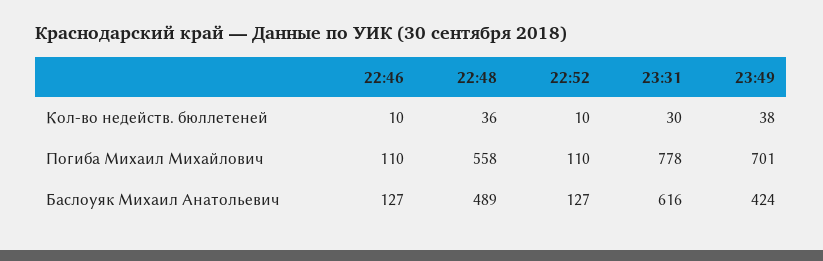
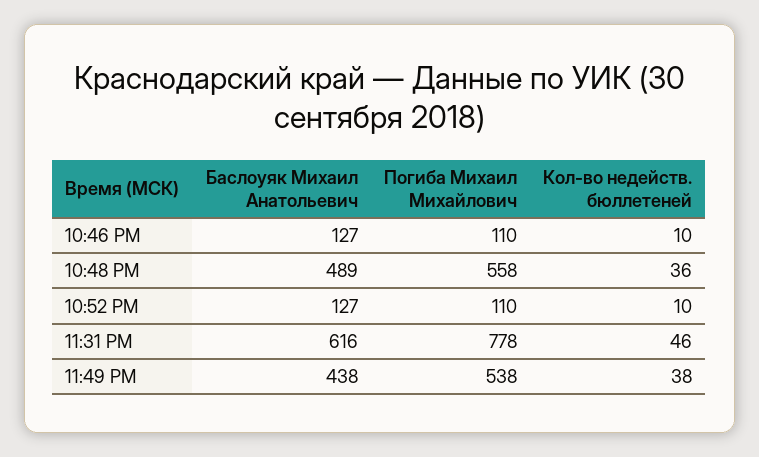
23:31, Кол-во недейств. бюллетеней: 30 -> 46
23:49, Погиба Михаил Михайлович: 701 -> 538
23:49, Баслоyяк Михаил Анатольевич: 424 -> 438

